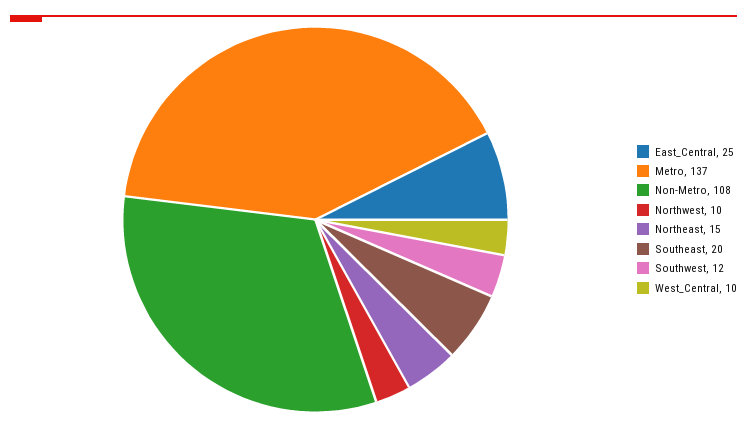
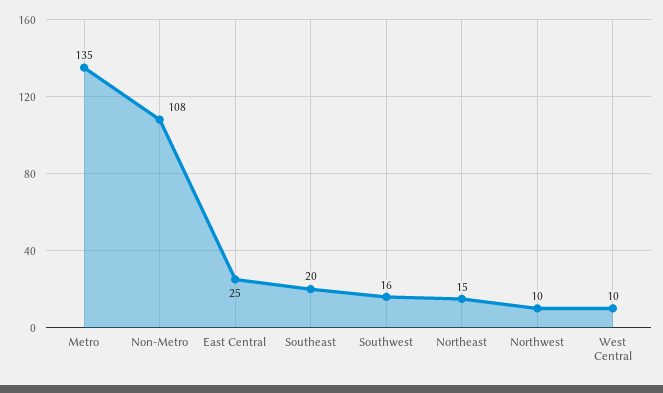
Metro: 137 -> 135
Southwest: 12 -> 16

